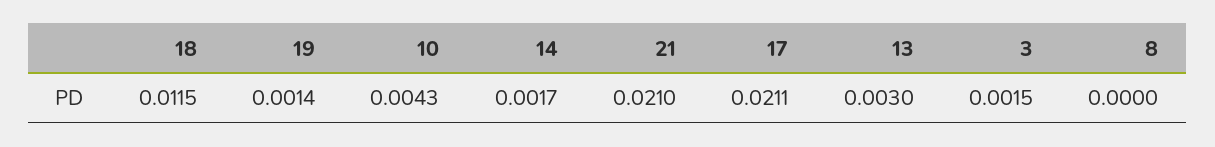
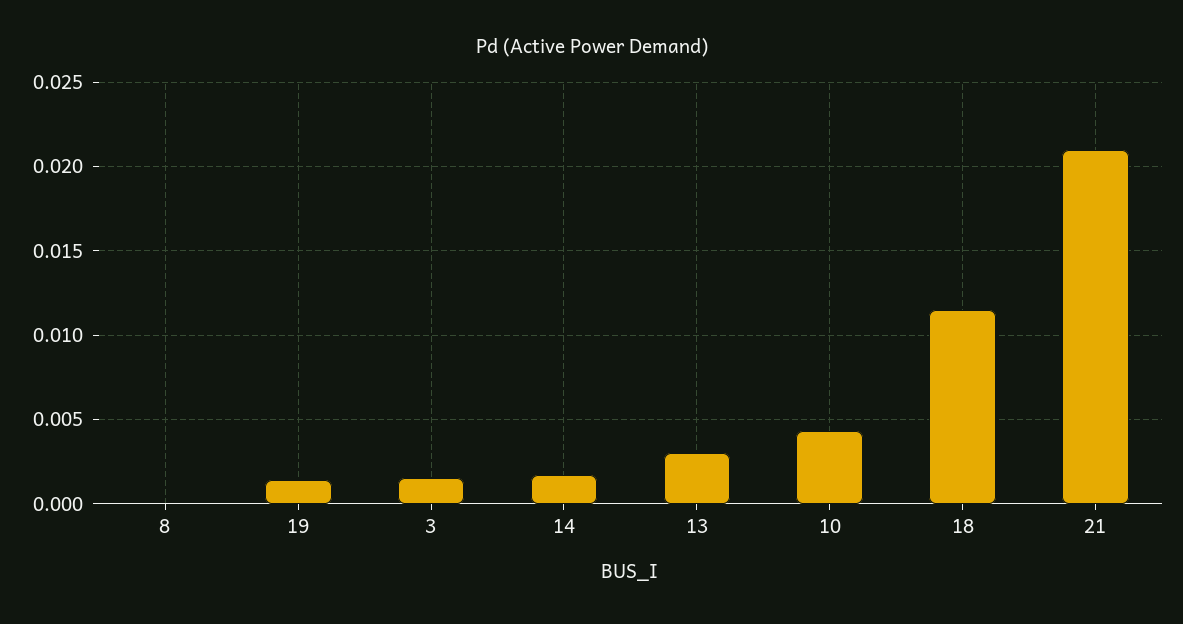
17: 0.0211 -> none

